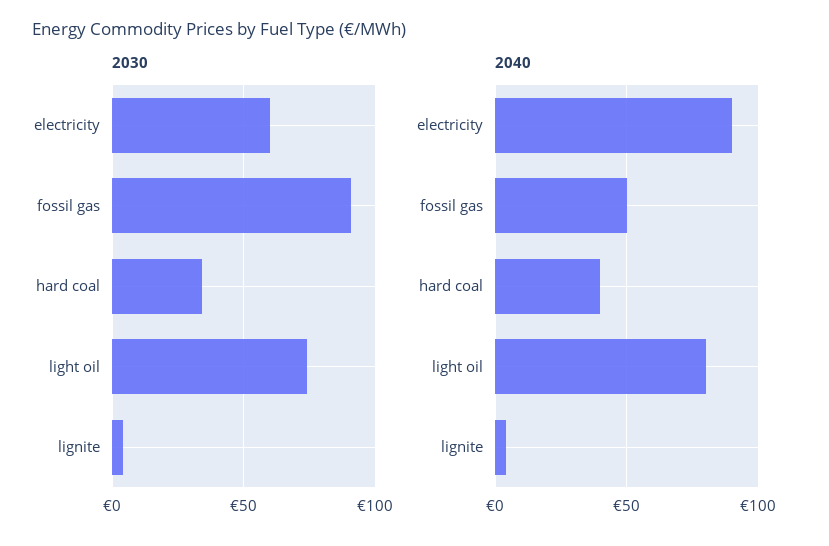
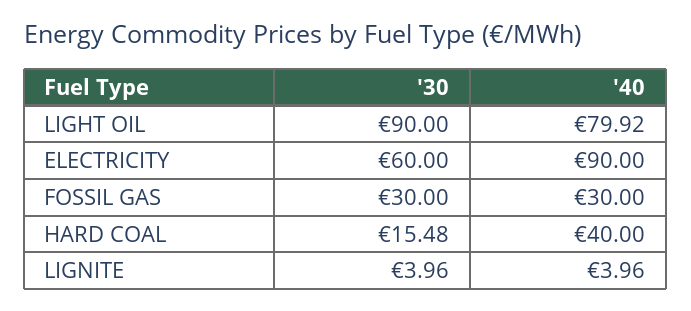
2030, fossil gas: 90 -> 30
2030, hard coal: 35 -> 15.48
2030, light oil: 75 -> 90
2040, fossil gas: 50 -> 30

